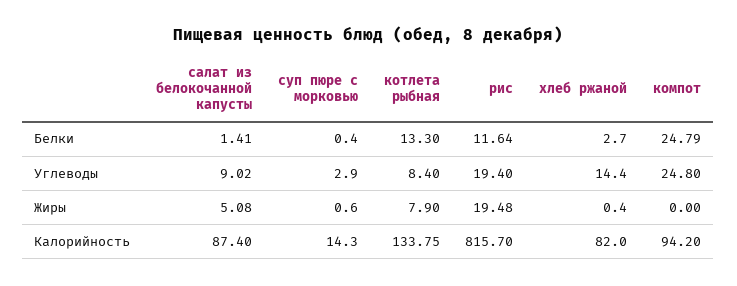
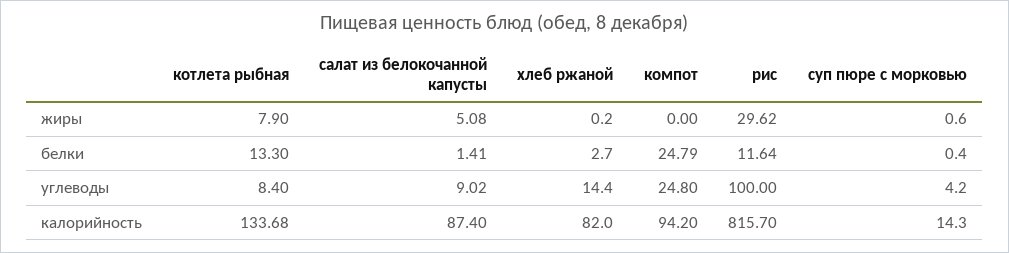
суп пюре с морковью, Углеводы: 2.9 -> 4.2
рис, Углеводы: 19.4 -> 100
рис, Жиры: 19.48 -> 29.62
хлеб ржаной, Жиры: 0.4 -> 0.2
котлета рыбная, Калорийность: 133.75 -> 133.68

